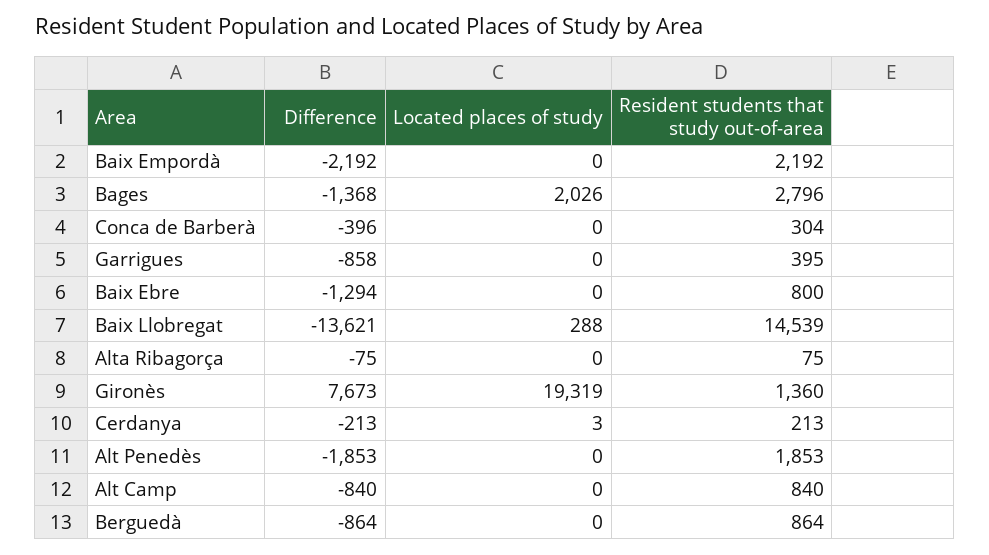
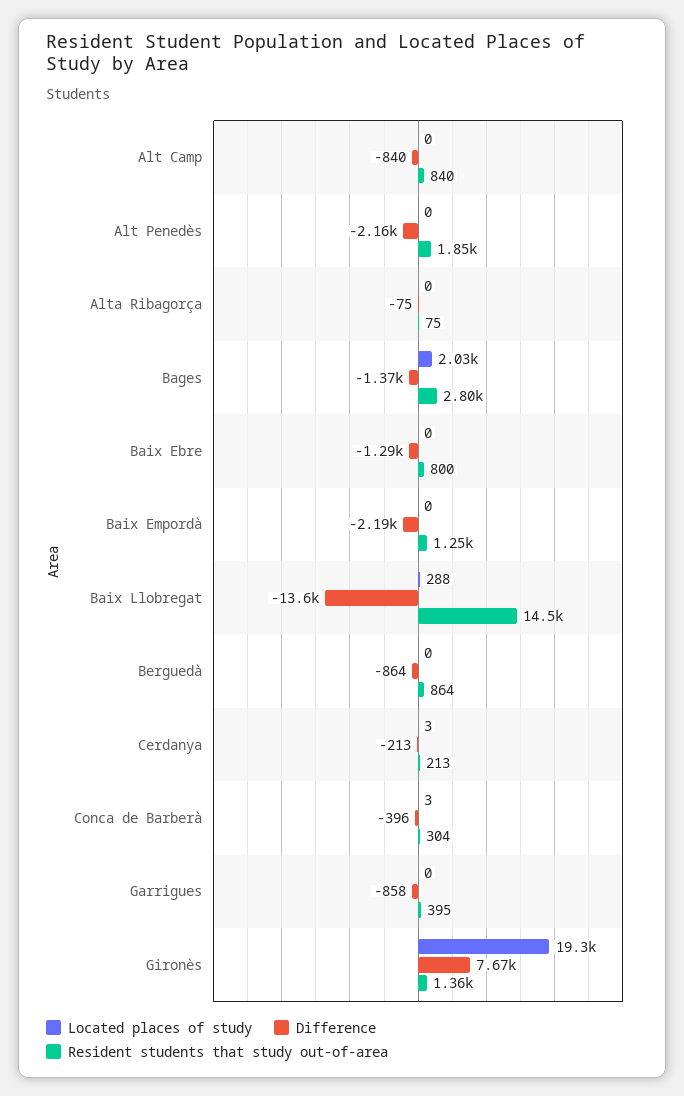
Resident students that study out-of-area, Baix Empordà: 2192 -> 1250
Located places of study, Conca de Barberà: 0 -> 3
Difference, Alt Penedès: -1853 -> -2160

